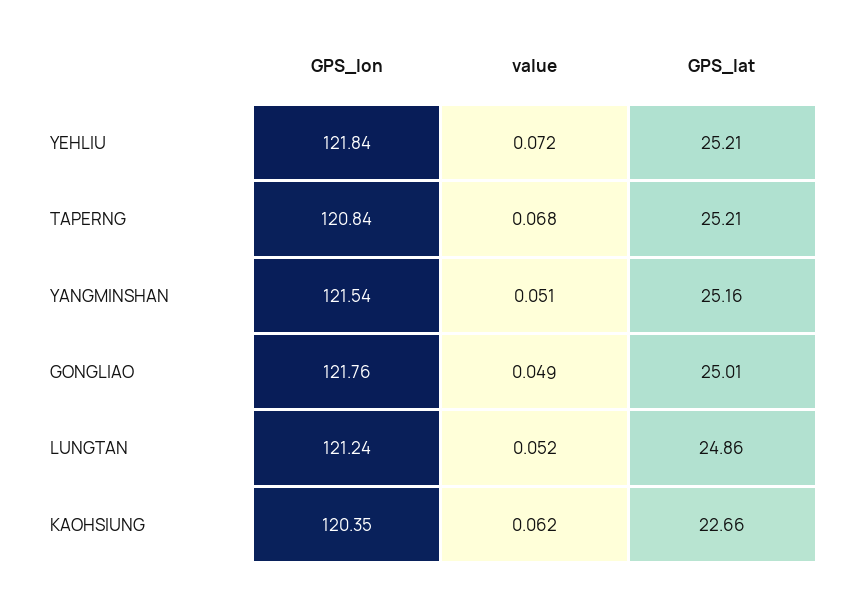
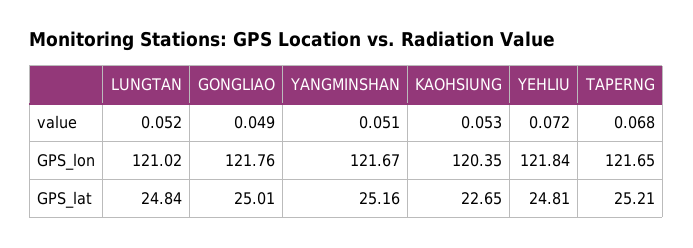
GPS_lat, YEHLIU: 25.21 -> 24.81
GPS_lon, TAPERNG: 120.84 -> 121.65
GPS_lon, YANGMINSHAN: 121.54 -> 121.67
GPS_lon, LUNGTAN: 121.24 -> 121.02
GPS_lat, LUNGTAN: 24.86 -> 24.84
value, KAOHSIUNG: 0.062 -> 0.053
GPS_lat, KAOHSIUNG: 22.66 -> 22.65

